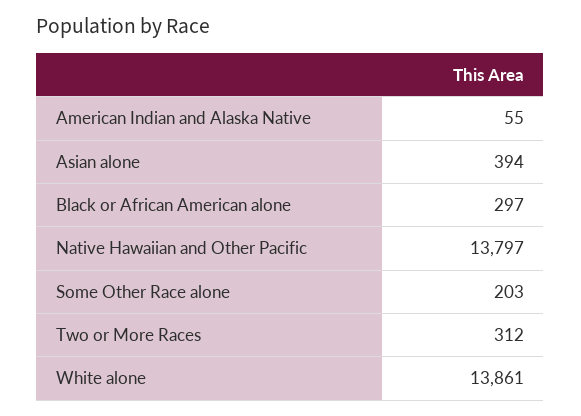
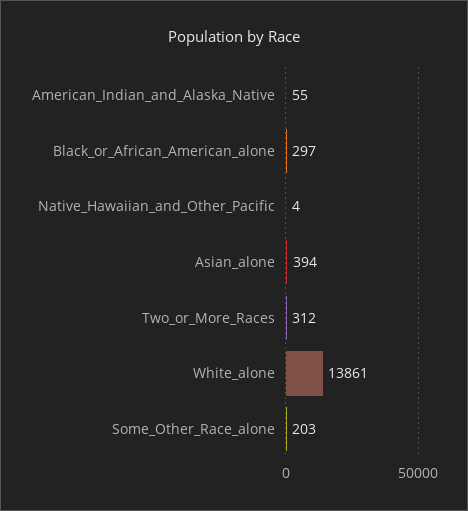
Native Hawaiian and Other Pacific: 13797 -> 4

